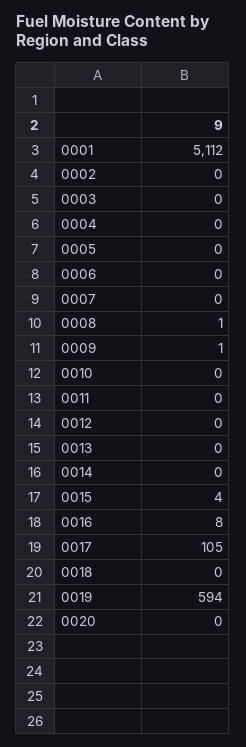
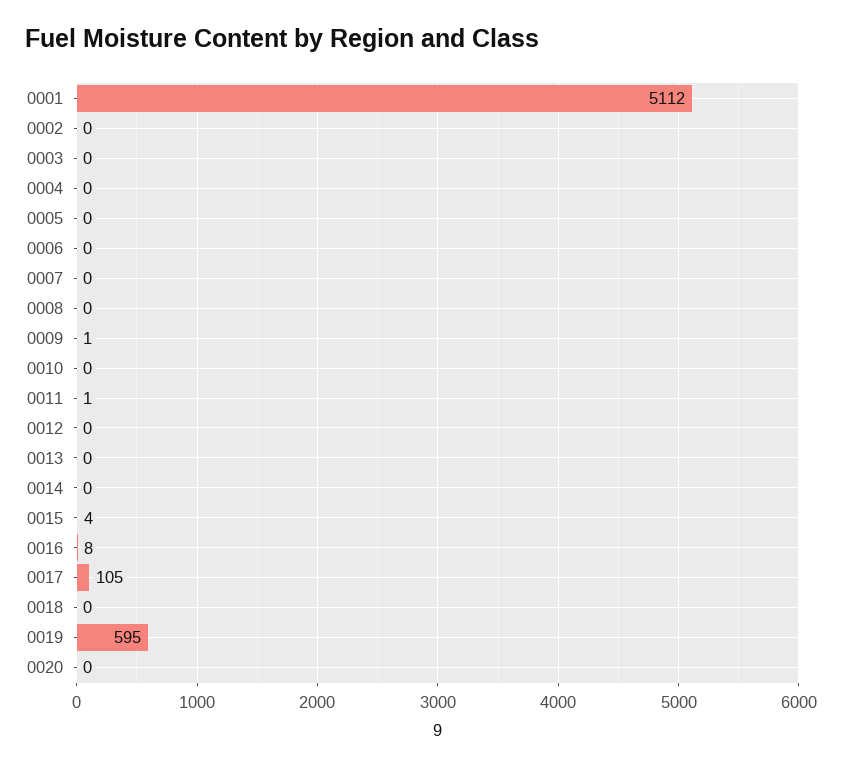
0008: 1 -> 0
0011: 0 -> 1
0019: 594 -> 595

